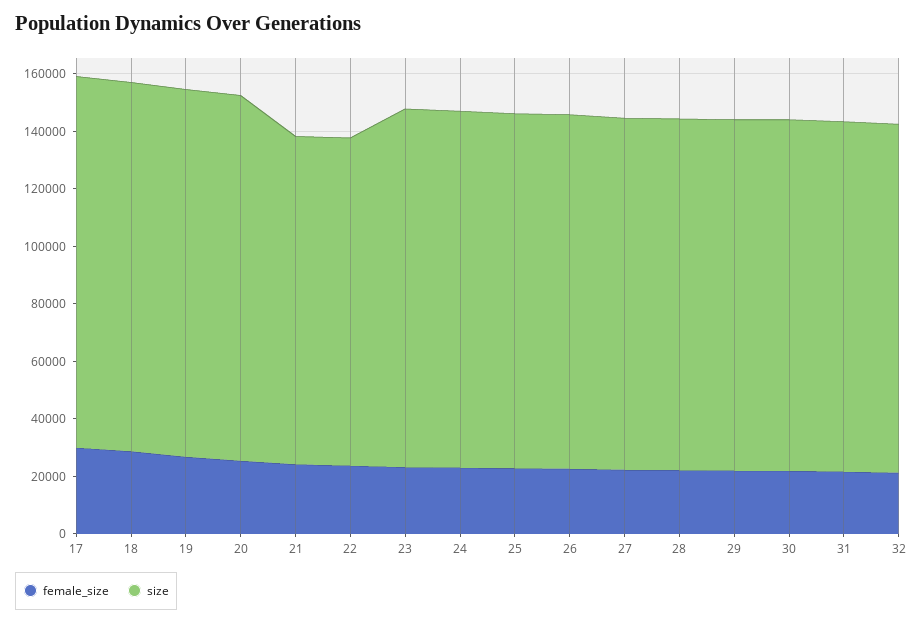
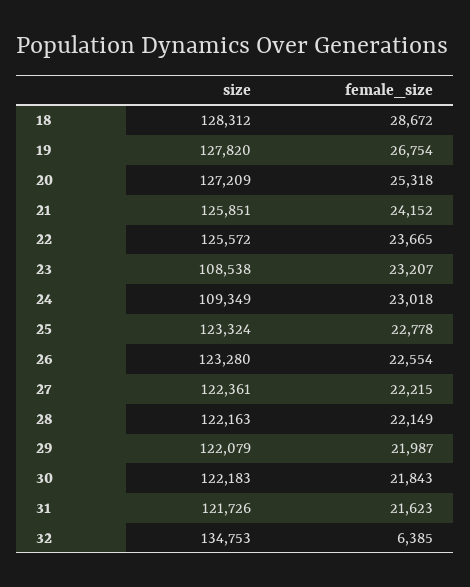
female_size, 17: 30000 -> none
size, 17: 130000 -> none
size, 21: 115000 -> 125851
size, 22: 115000 -> 125572
size, 23: 125000 -> 108538
size, 24: 125000 -> 109349
female_size, 32: 20000 -> 6385
size, 32: 120000 -> 134753

